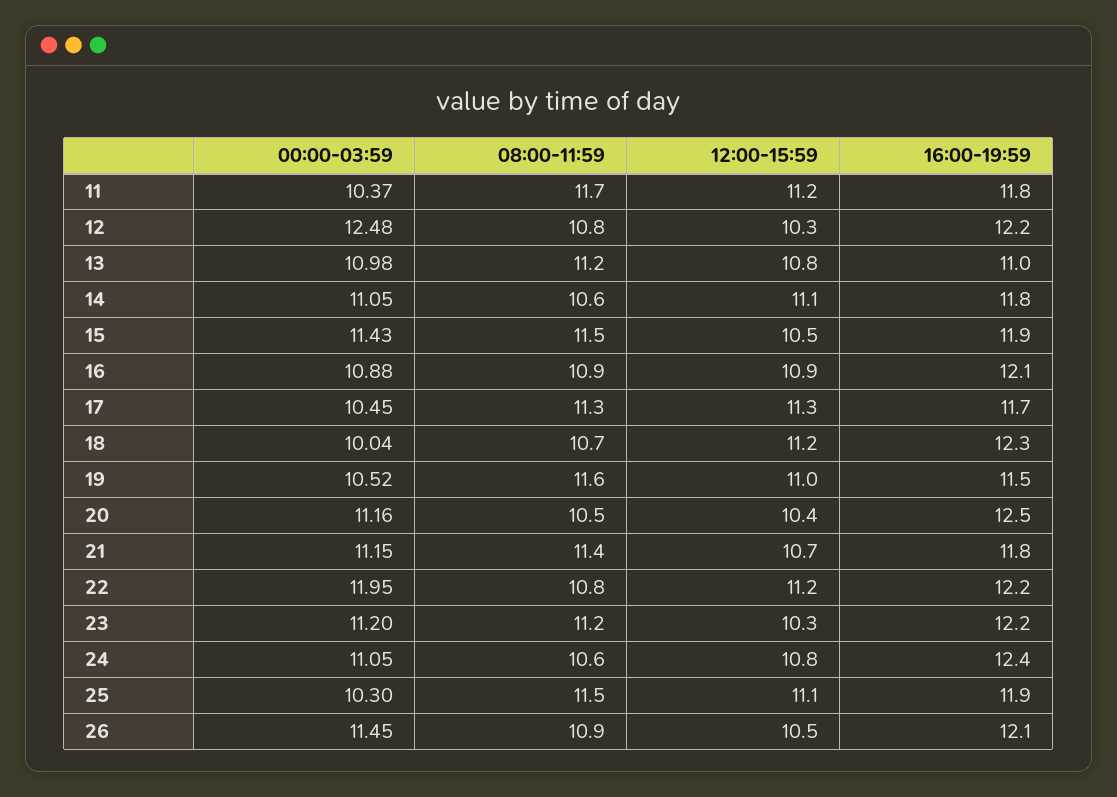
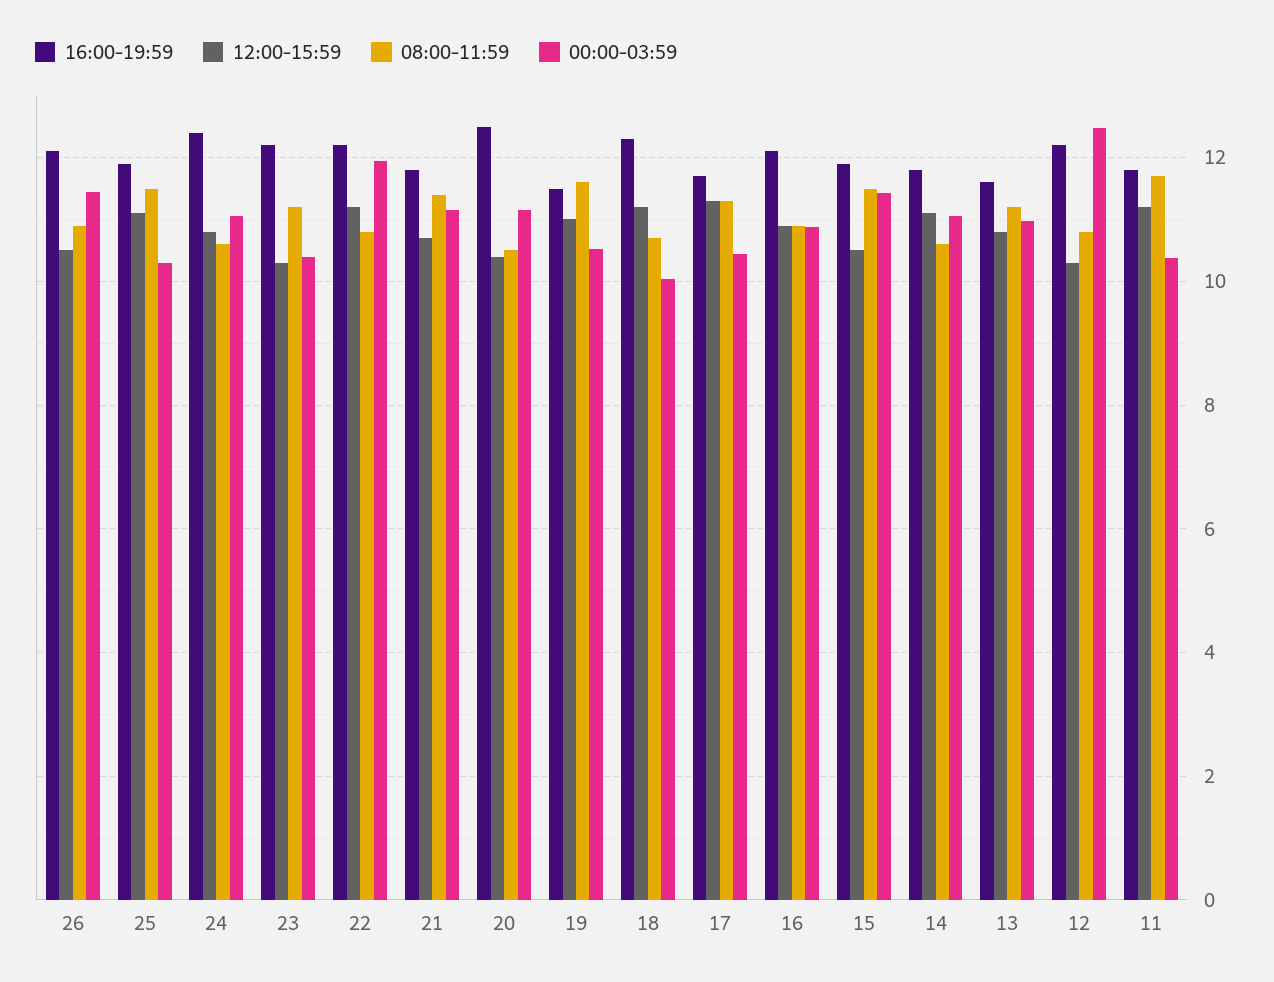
16:00-19:59, 13: 11 -> 11.6
00:00-03:59, 23: 11.2 -> 10.4

